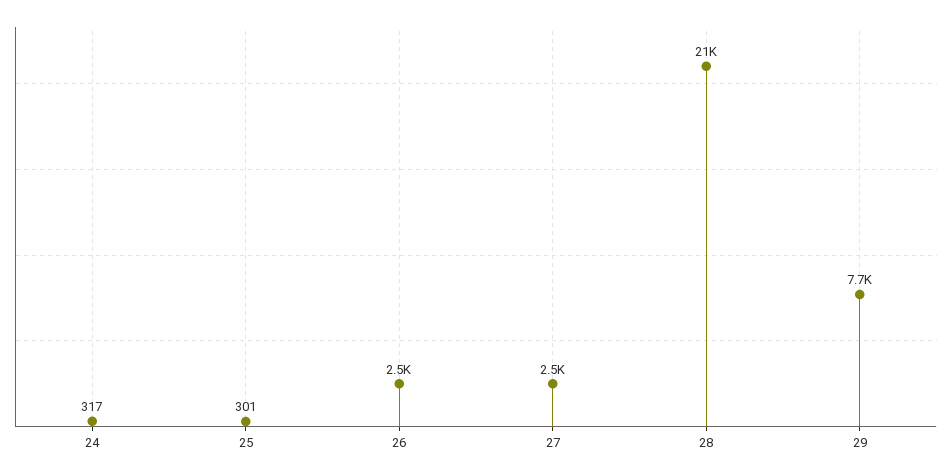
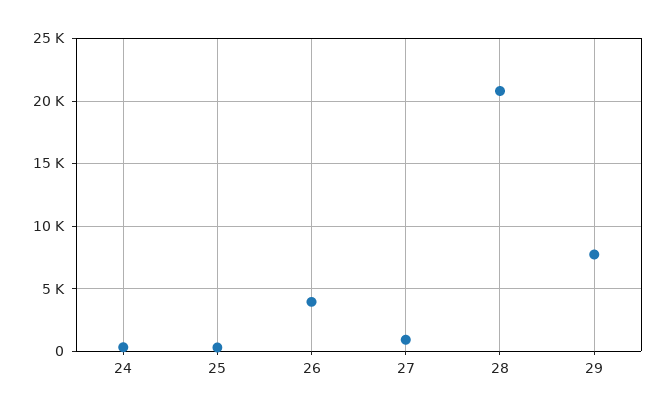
26: 2500 -> 4000
27: 2500 -> 1000

